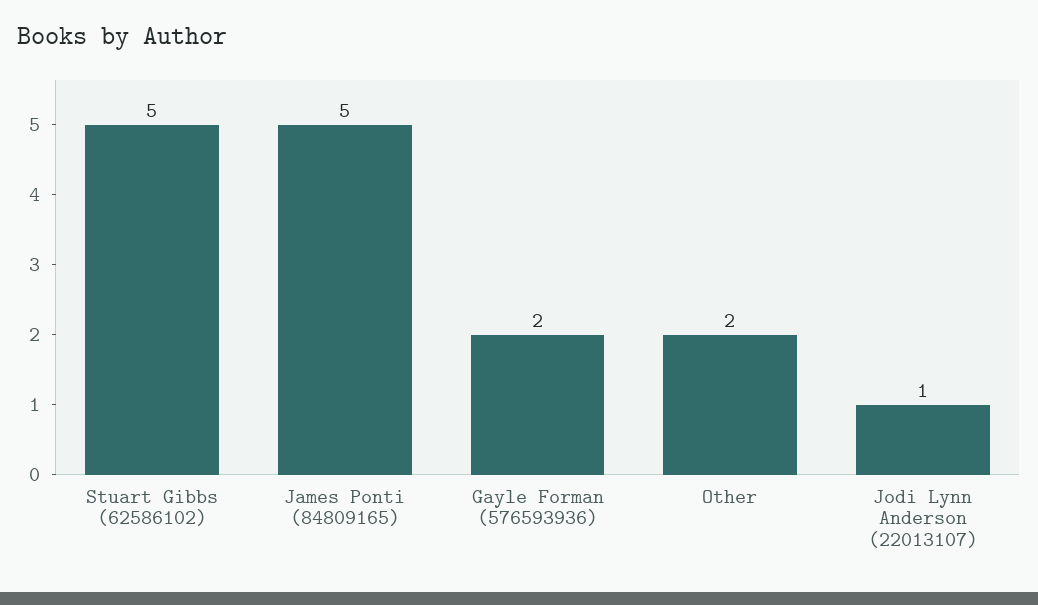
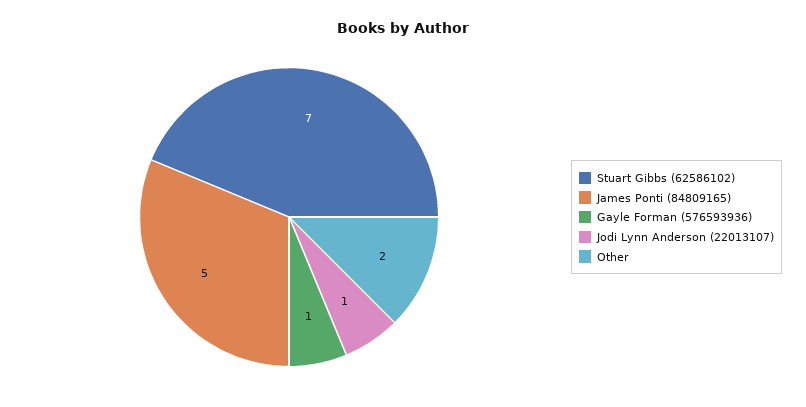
Stuart Gibbs (62586102): 5 -> 7
Gayle Forman (576593936): 2 -> 1

